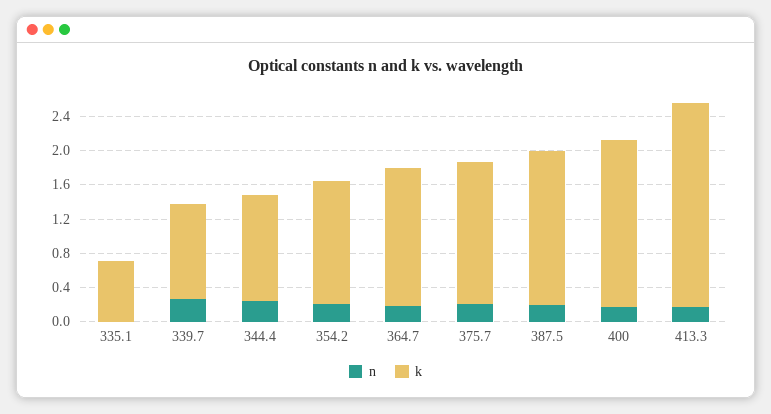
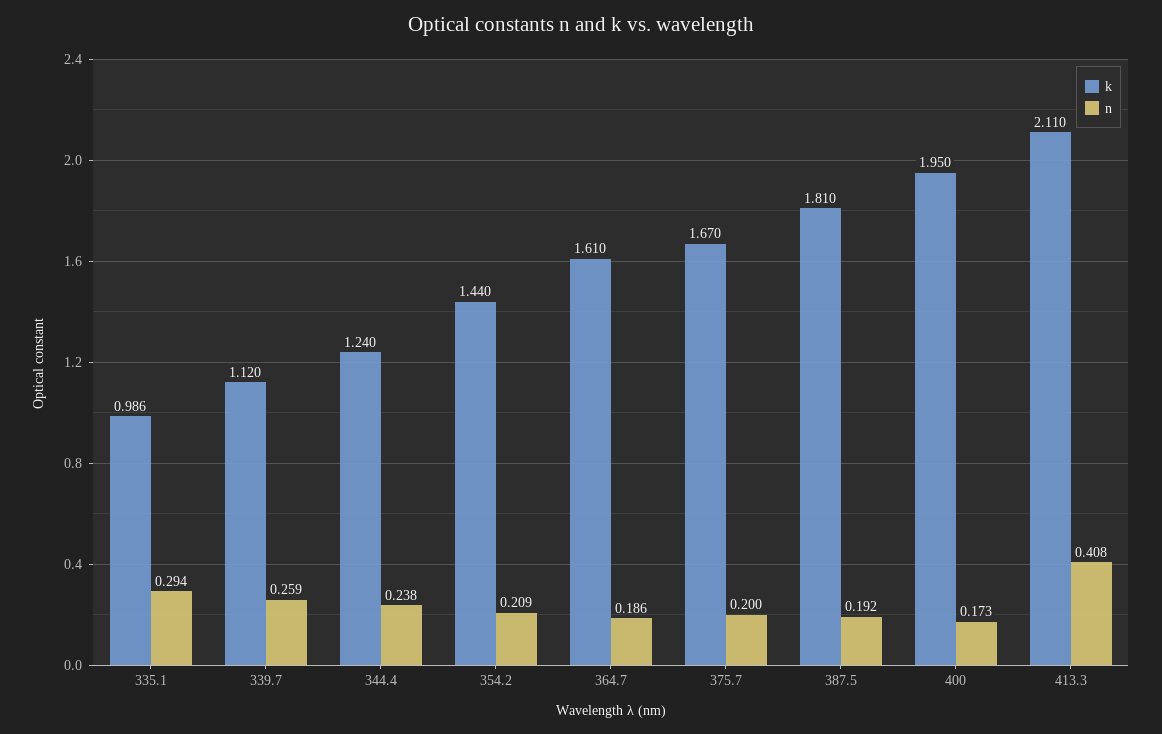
n, 335.1: 0 -> 0.294
k, 335.1: 0.7 -> 0.986
n, 413.3: 0.2 -> 0.408
k, 413.3: 2.4 -> 2.11

